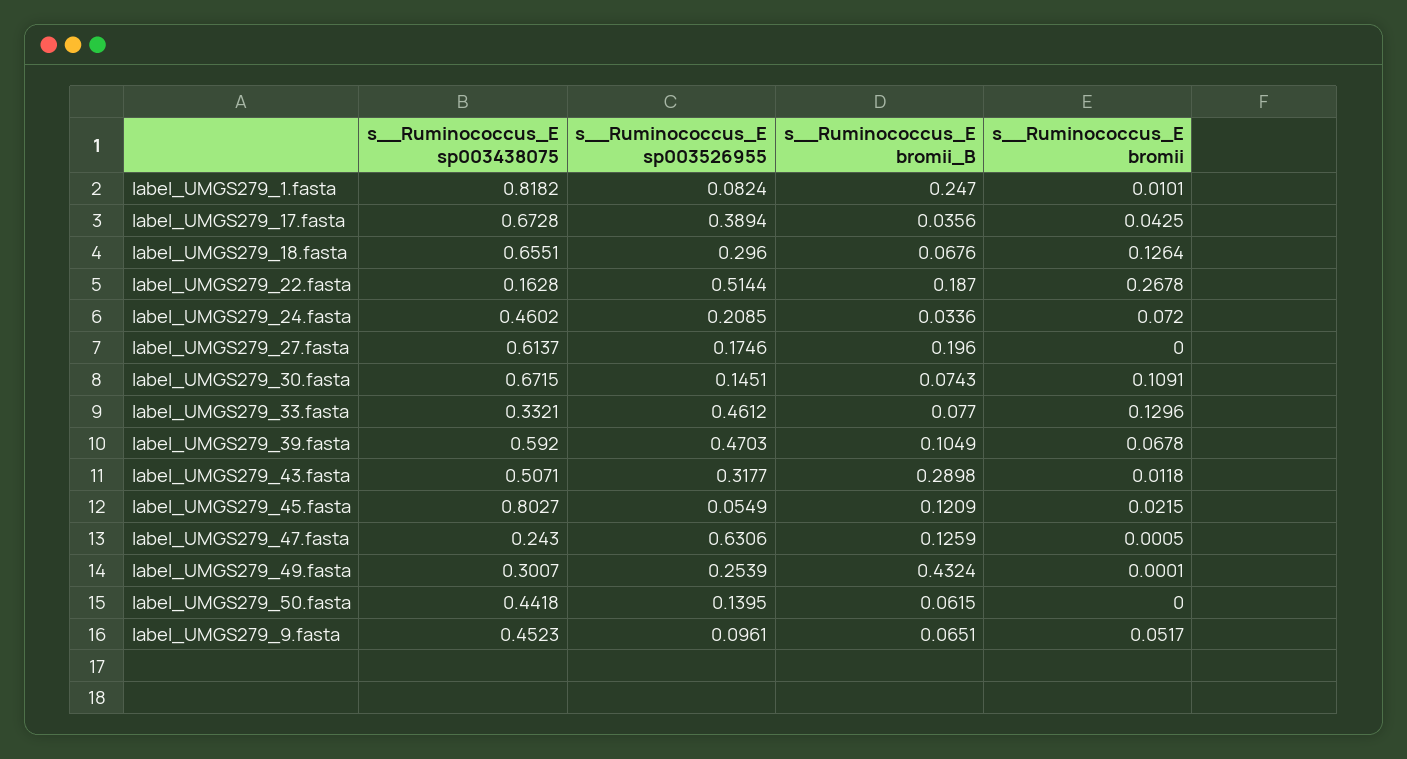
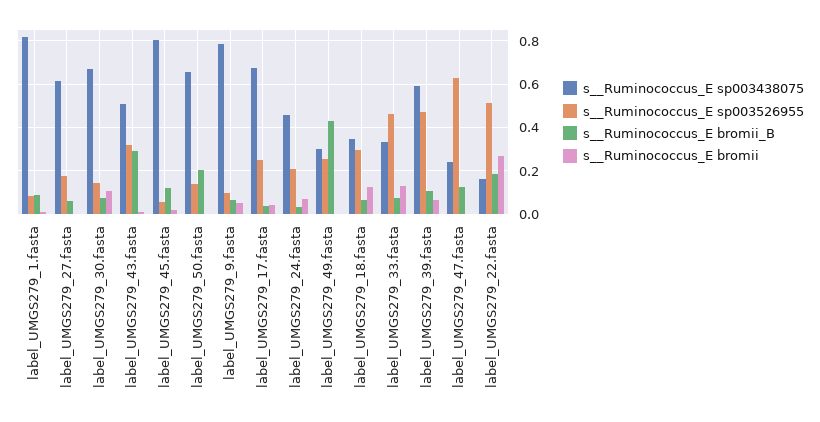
s__Ruminococcus_E bromii_B, label_UMGS279_1.fasta: 0.247 -> 0.1
s__Ruminococcus_E sp003526955, label_UMGS279_17.fasta: 0.3894 -> 0.25
s__Ruminococcus_E sp003438075, label_UMGS279_18.fasta: 0.6551 -> 0.35
s__Ruminococcus_E bromii_B, label_UMGS279_27.fasta: 0.196 -> 0.05
s__Ruminococcus_E sp003438075, label_UMGS279_50.fasta: 0.4418 -> 0.65
s__Ruminococcus_E bromii_B, label_UMGS279_50.fasta: 0.0615 -> 0.2
s__Ruminococcus_E sp003438075, label_UMGS279_9.fasta: 0.4523 -> 0.8

